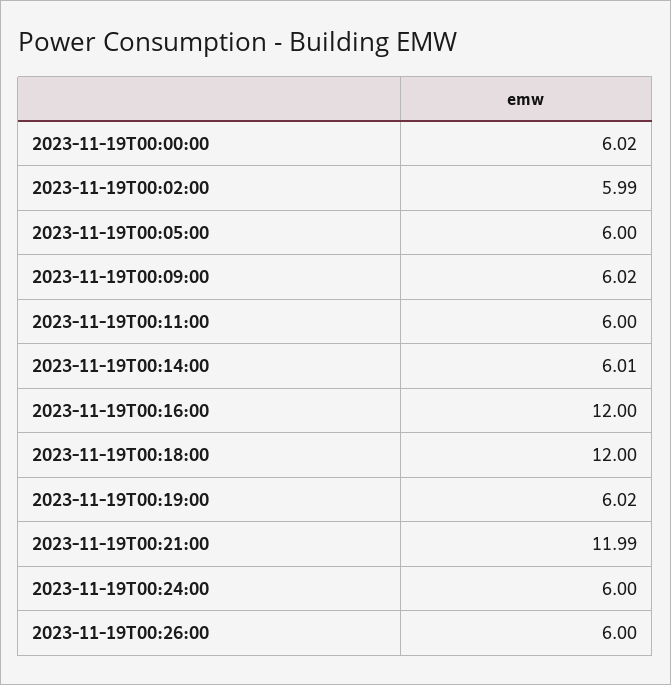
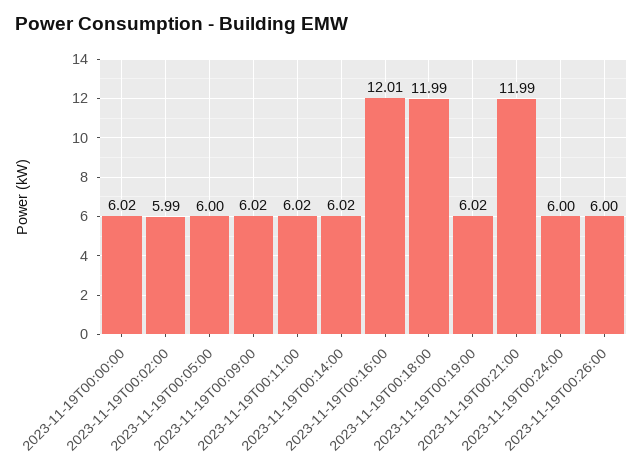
2023-11-19T00:11:00: 6 -> 6.02
2023-11-19T00:14:00: 6.01 -> 6.02
2023-11-19T00:16:00: 12 -> 12.01
2023-11-19T00:18:00: 12 -> 11.99

